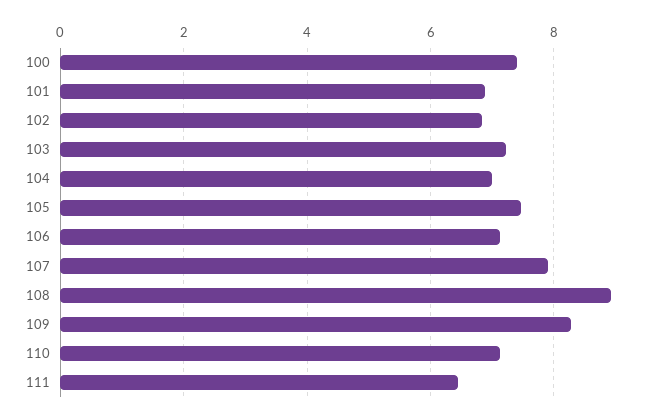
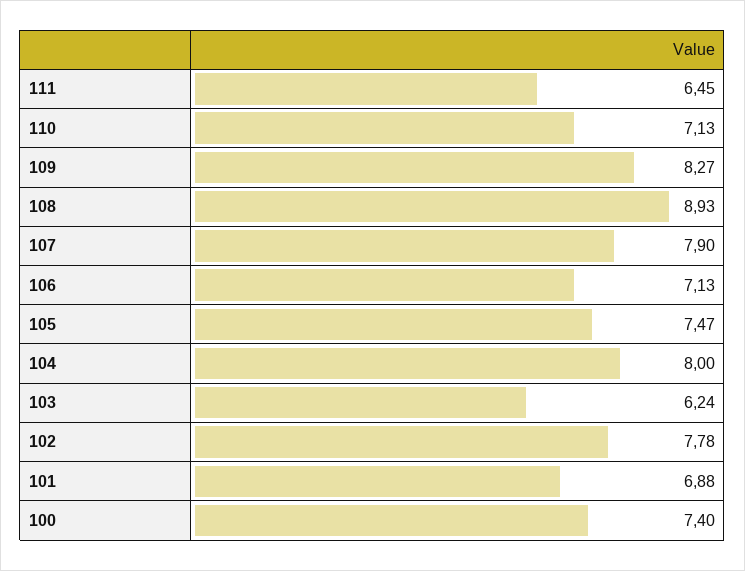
102: 6.8 -> 7.78
103: 7.2 -> 6.24
104: 7 -> 8

